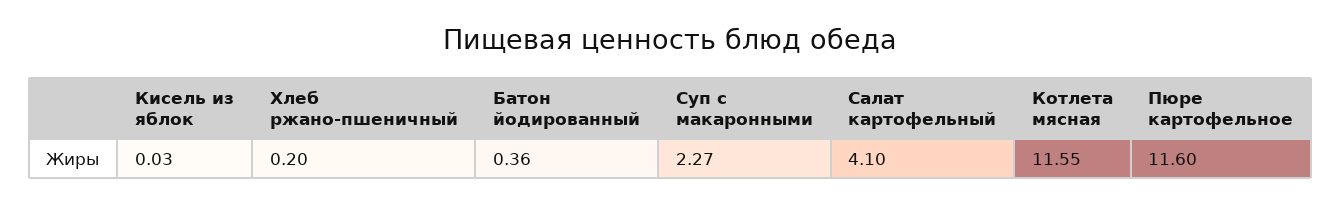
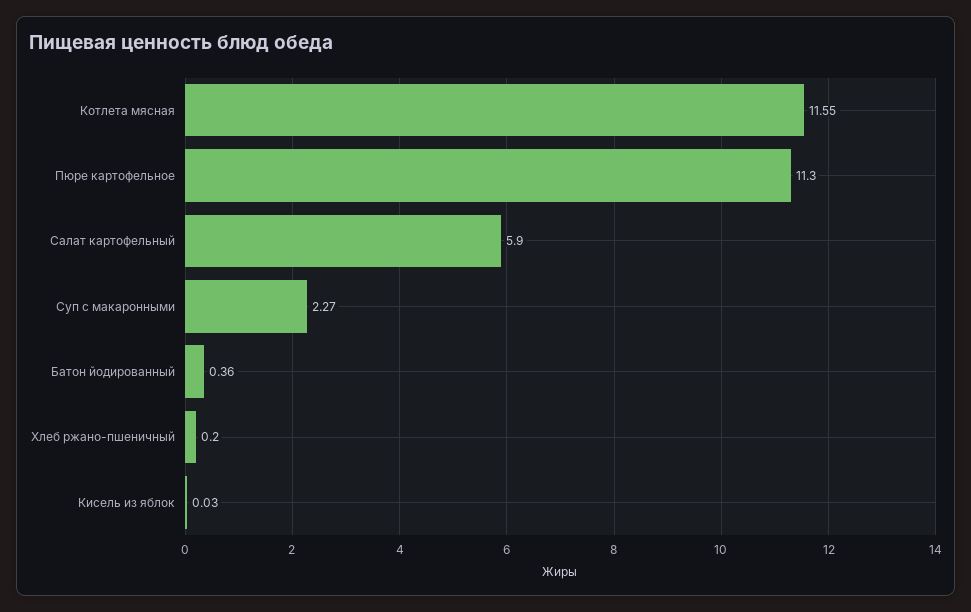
Салат картофельный: 4.1 -> 5.9
Пюре картофельное: 11.6 -> 11.3

